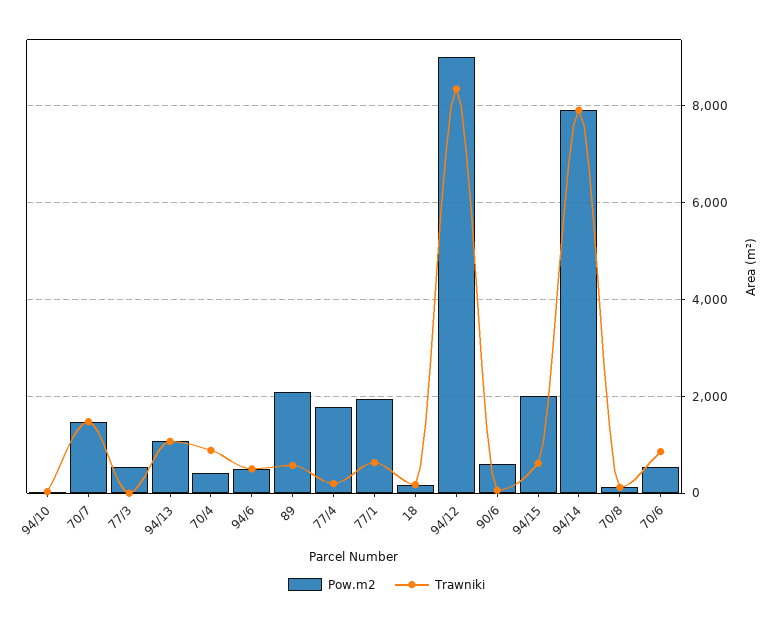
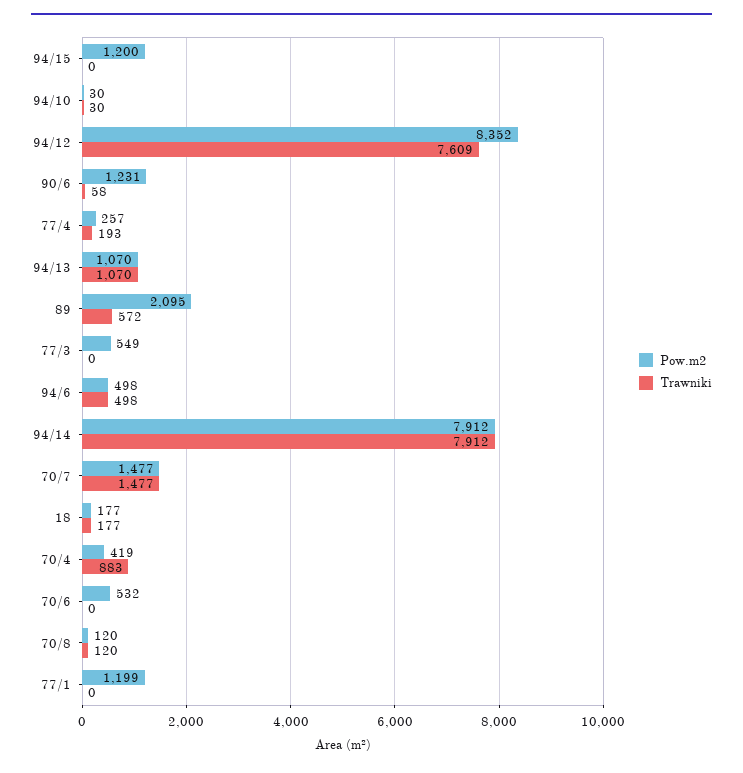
Pow.m2, 77/4: 1800 -> 257
Pow.m2, 77/1: 2000 -> 1199
Trawniki, 77/1: 600 -> 0
Pow.m2, 94/12: 9000 -> 8352
Trawniki, 94/12: 8400 -> 7609
Pow.m2, 90/6: 600 -> 1231
Pow.m2, 94/15: 2000 -> 1200
Trawniki, 94/15: 600 -> 0
Trawniki, 70/6: 800 -> 0

